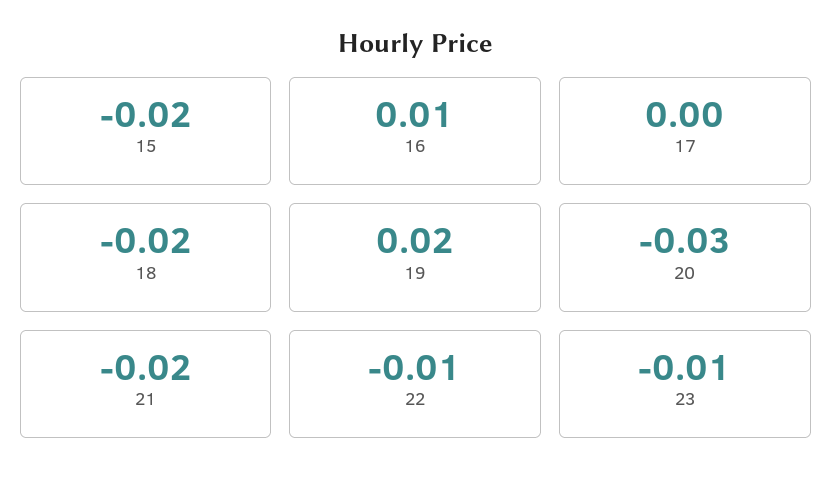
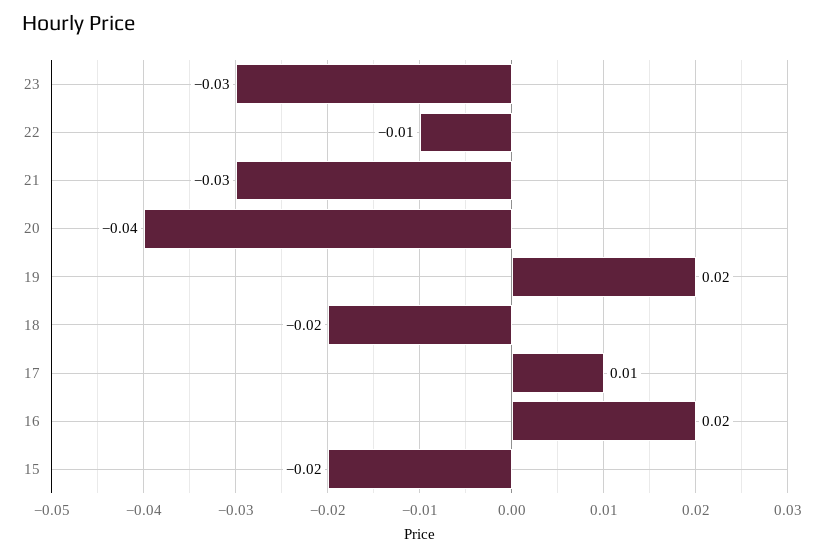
16: 0.01 -> 0.02
17: 0 -> 0.01
20: -0.03 -> -0.04
21: -0.02 -> -0.03
23: -0.01 -> -0.03

